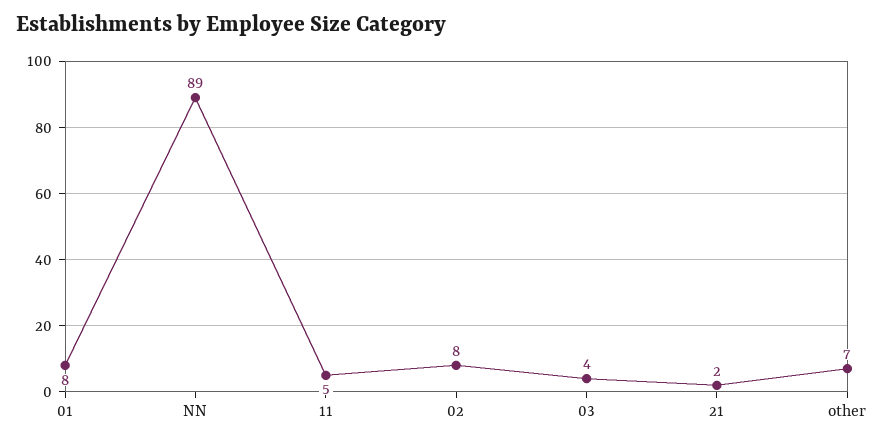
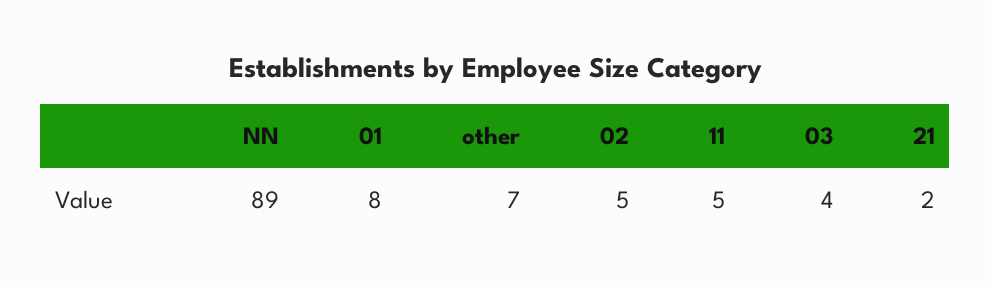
02: 8 -> 5

